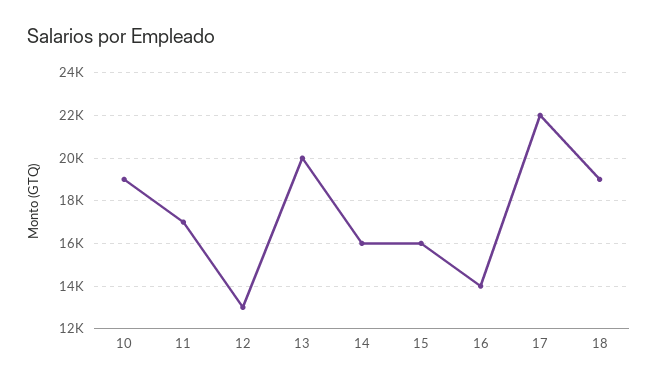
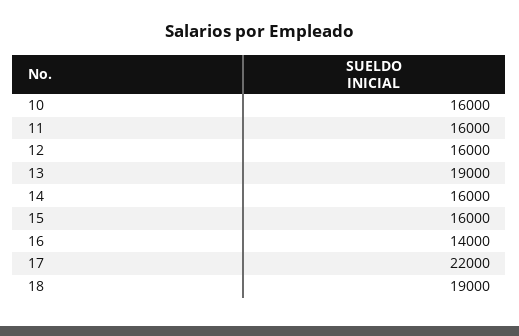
10: 19000 -> 16000
11: 17000 -> 16000
12: 13000 -> 16000
13: 20000 -> 19000

